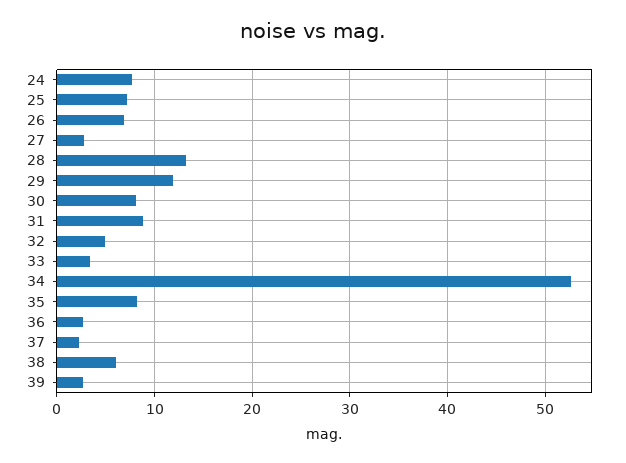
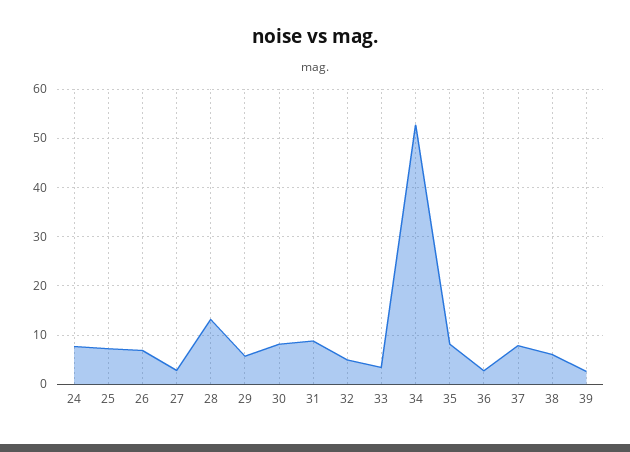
29: 12 -> 6
37: 2 -> 8

